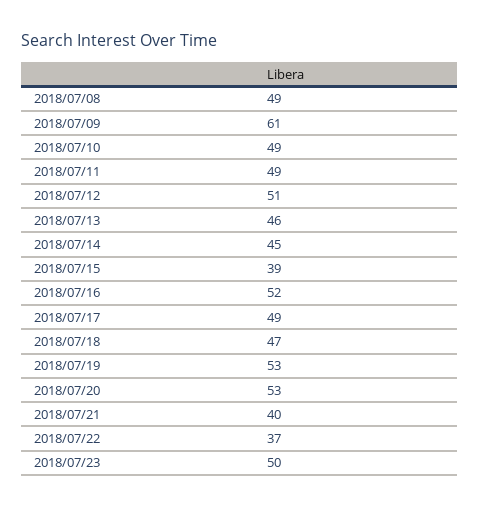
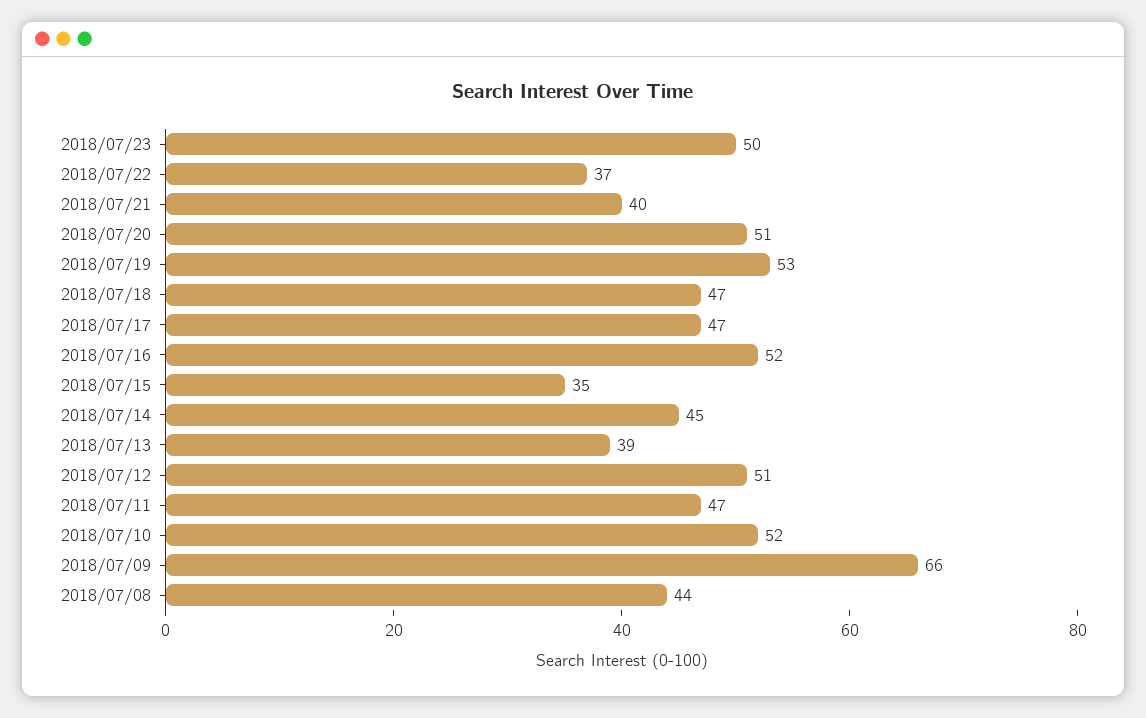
2018/07/08: 49 -> 44
2018/07/09: 61 -> 66
2018/07/10: 49 -> 52
2018/07/11: 49 -> 47
2018/07/13: 46 -> 39
2018/07/15: 39 -> 35
2018/07/17: 49 -> 47
2018/07/20: 53 -> 51

